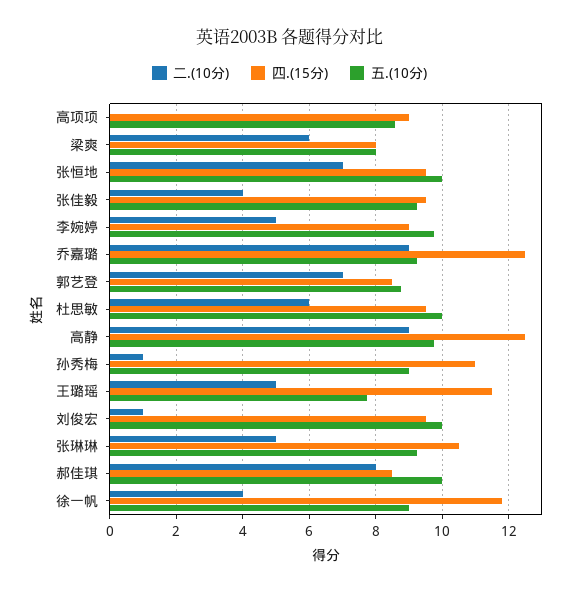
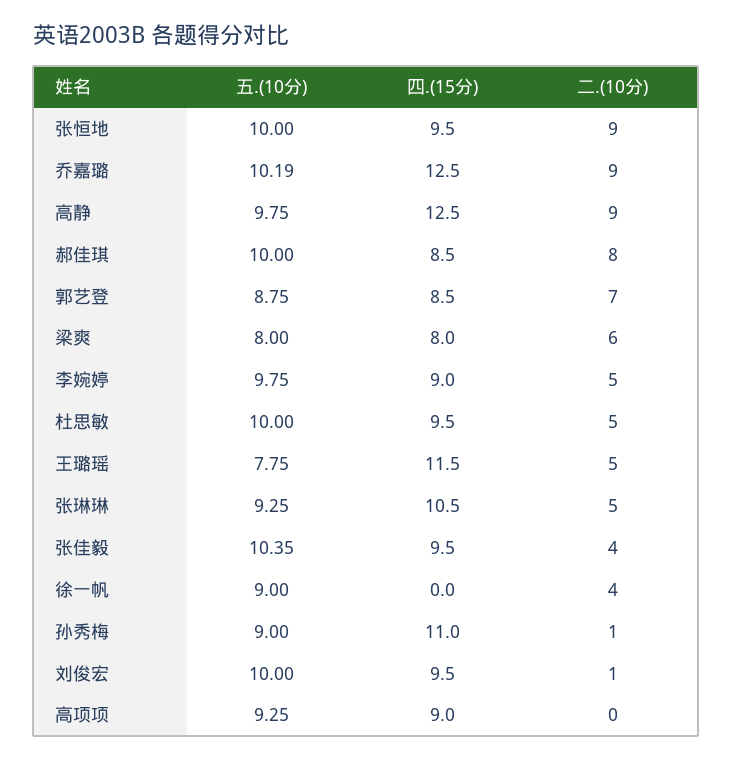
五.(10分), 高项项: 8.6 -> 9.25
二.(10分), 张恒地: 7 -> 9
五.(10分), 张佳毅: 9.2 -> 10.35
五.(10分), 乔嘉璐: 9.2 -> 10.19
二.(10分), 杜思敏: 6 -> 5
四.(15分), 徐一帆: 11.8 -> 0

